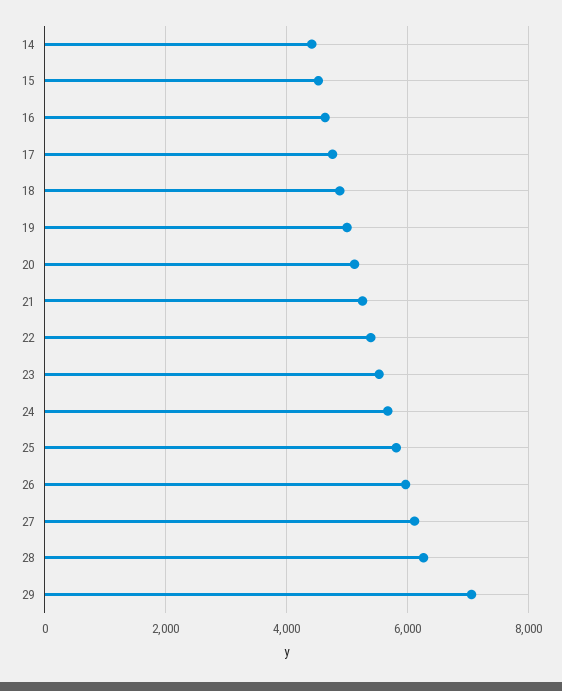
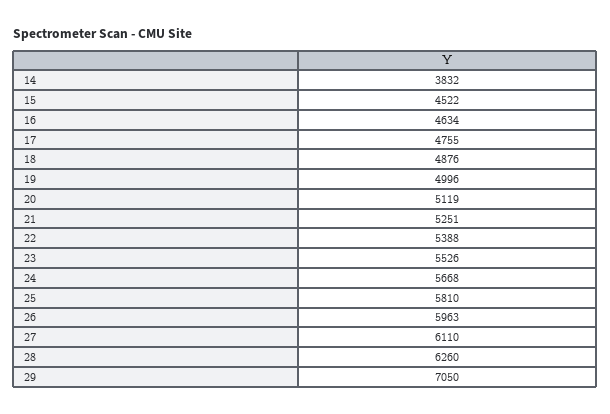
14: 4400 -> 3832

